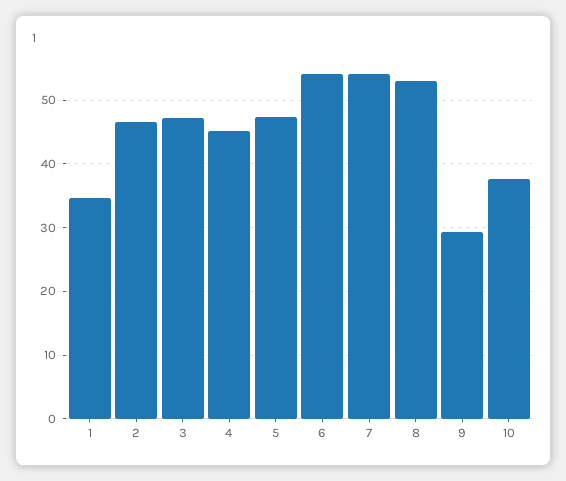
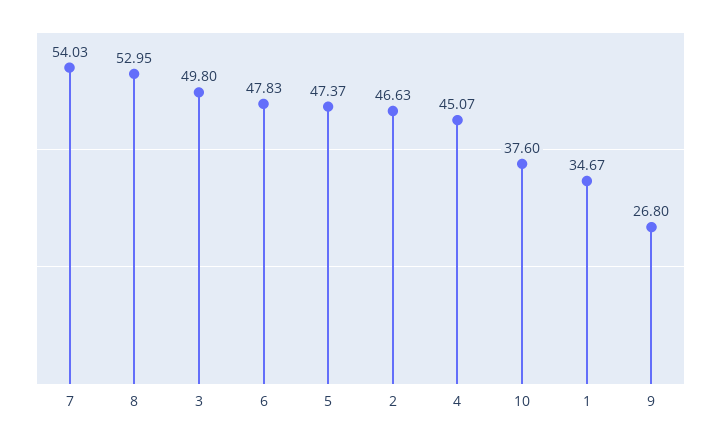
3: 47 -> 49.8
6: 54 -> 47.83
9: 29 -> 26.8

